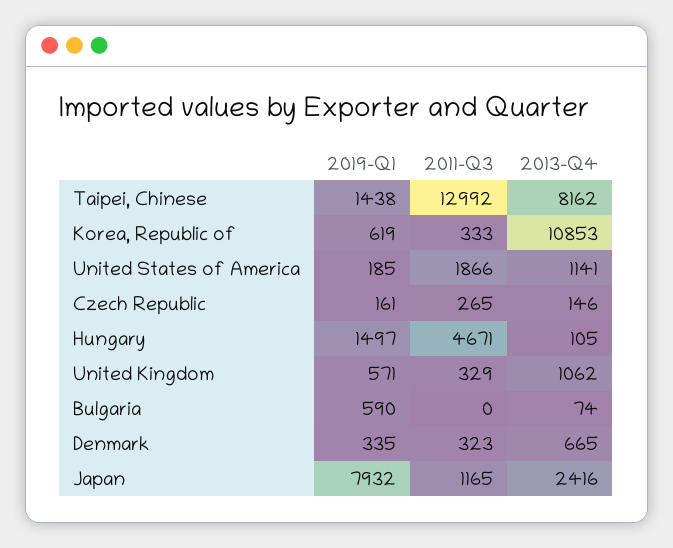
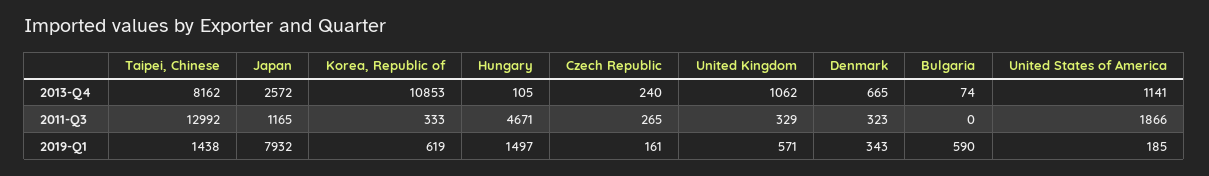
2013-Q4, Czech Republic: 146 -> 240
2019-Q1, Denmark: 335 -> 343
2013-Q4, Japan: 2416 -> 2572

